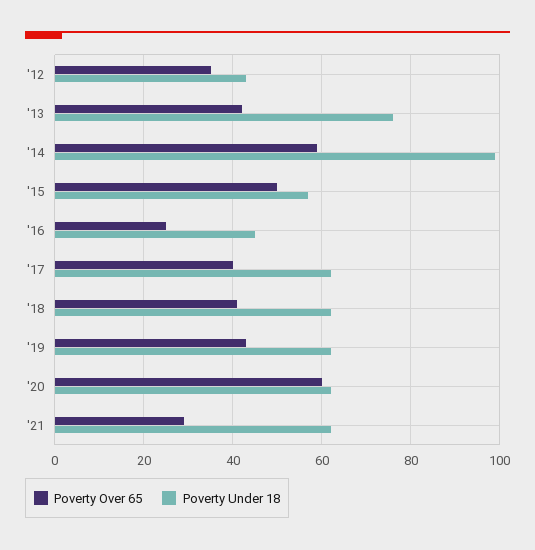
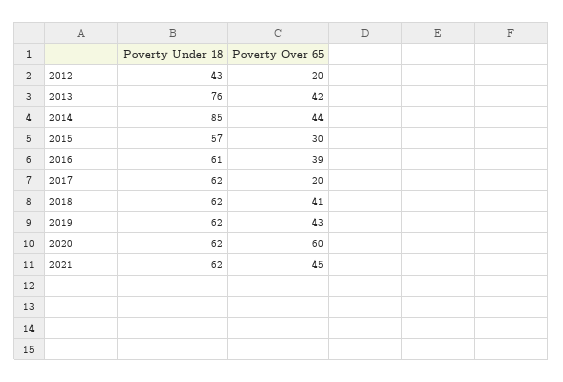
Poverty Over 65, '12: 35 -> 20
Poverty Over 65, '14: 60 -> 44
Poverty Under 18, '14: 100 -> 85
Poverty Over 65, '15: 50 -> 30
Poverty Over 65, '16: 25 -> 39
Poverty Under 18, '16: 45 -> 61
Poverty Over 65, '17: 40 -> 20
Poverty Over 65, '21: 30 -> 45

